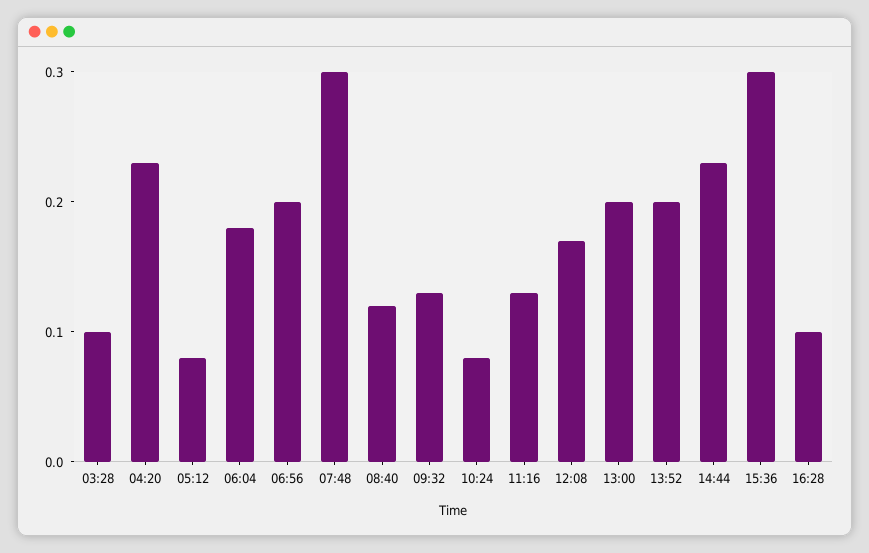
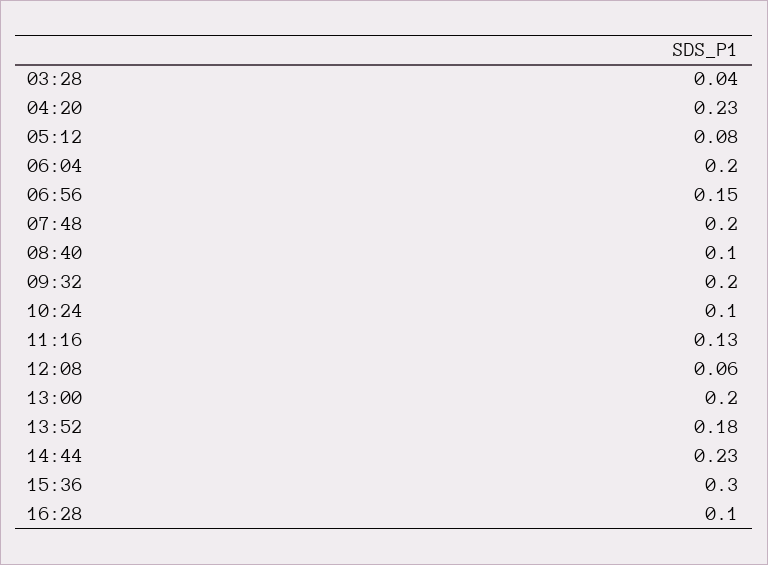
03:28: 0.1 -> 0.04
06:04: 0.18 -> 0.2
06:56: 0.2 -> 0.15
07:48: 0.3 -> 0.2
08:40: 0.12 -> 0.1
09:32: 0.13 -> 0.2
10:24: 0.08 -> 0.1
12:08: 0.17 -> 0.06
13:52: 0.2 -> 0.18

